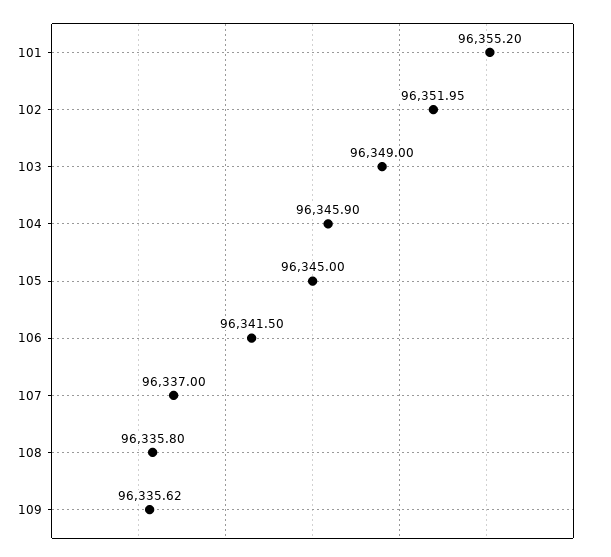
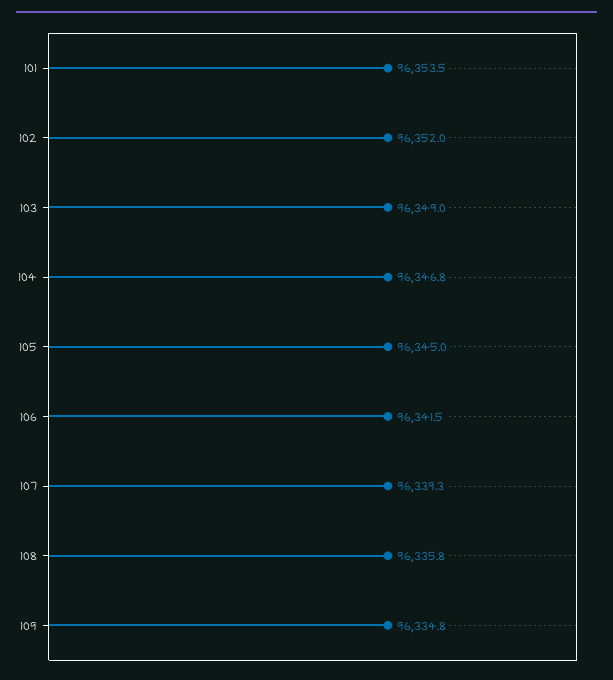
101: 96355.2 -> 96353.5
104: 96345.9 -> 96346.8
107: 96337 -> 96339.3
109: 96335.62 -> 96334.8

